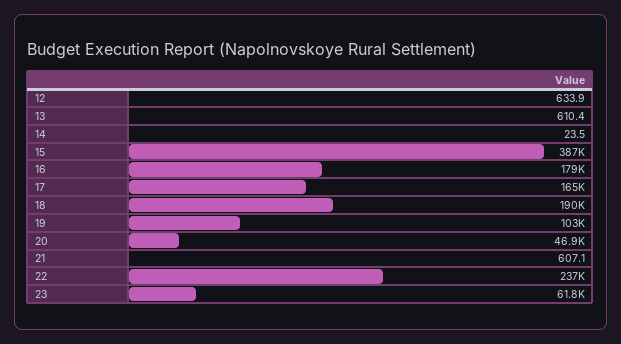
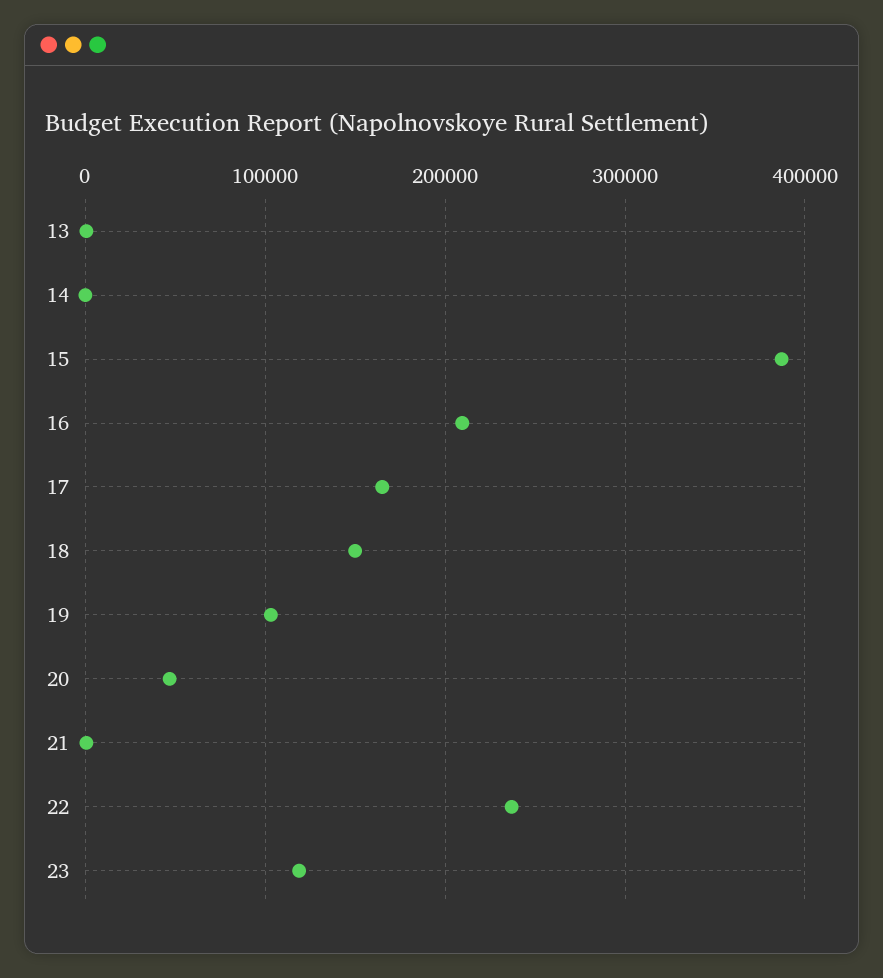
12: 633.9 -> none
16: 179000 -> 210000
18: 190000 -> 150000
23: 61800 -> 120000

